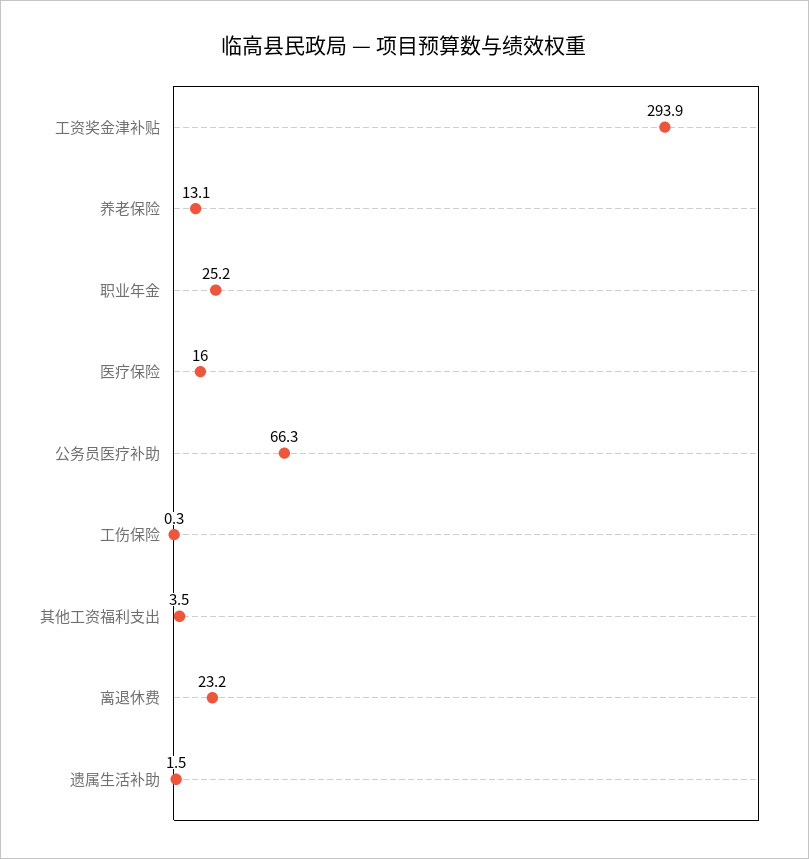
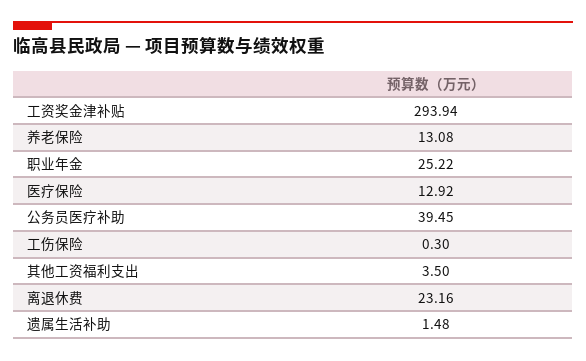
医疗保险: 16 -> 12.92
公务员医疗补助: 66.3 -> 39.45

